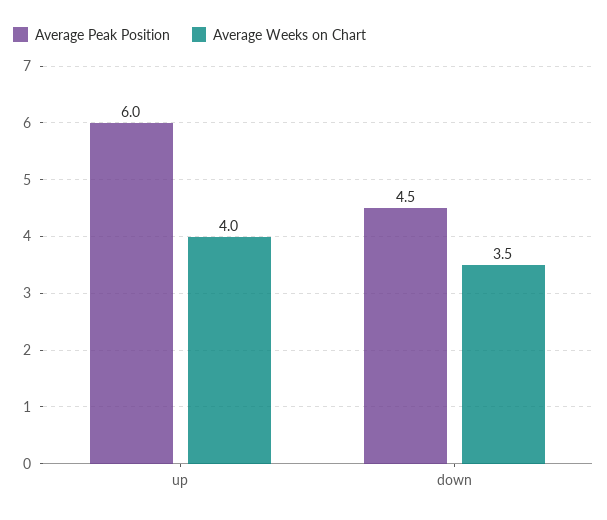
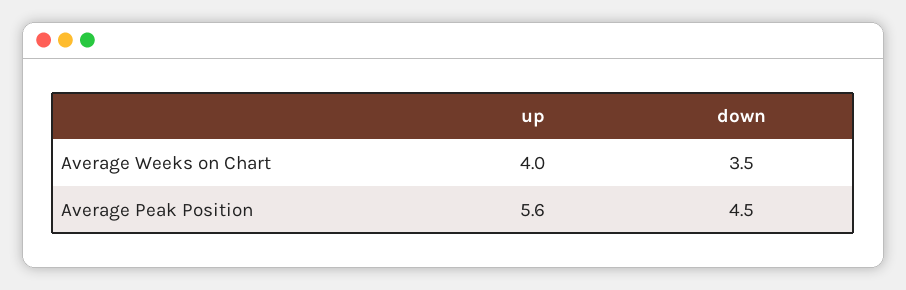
Average Peak Position, up: 6 -> 5.6

